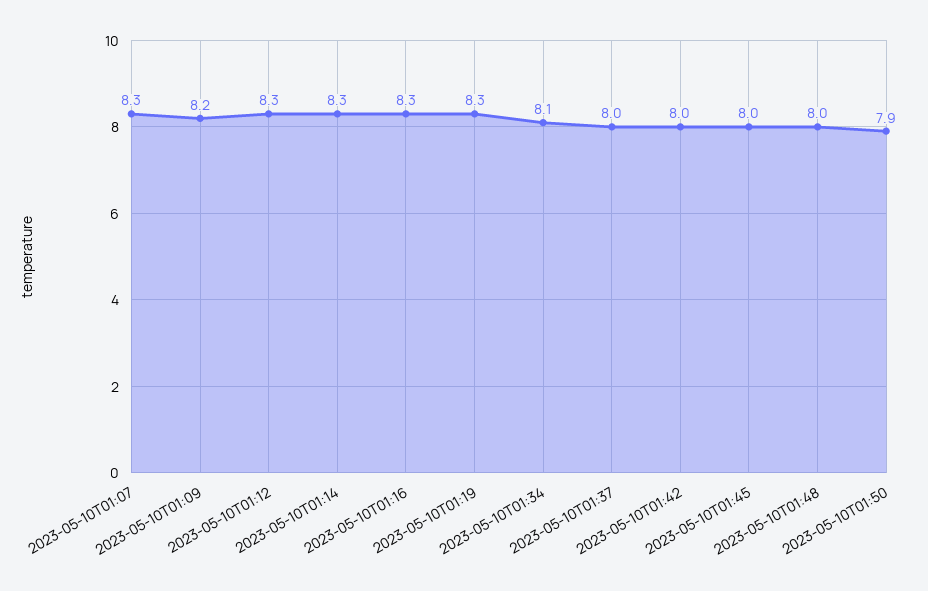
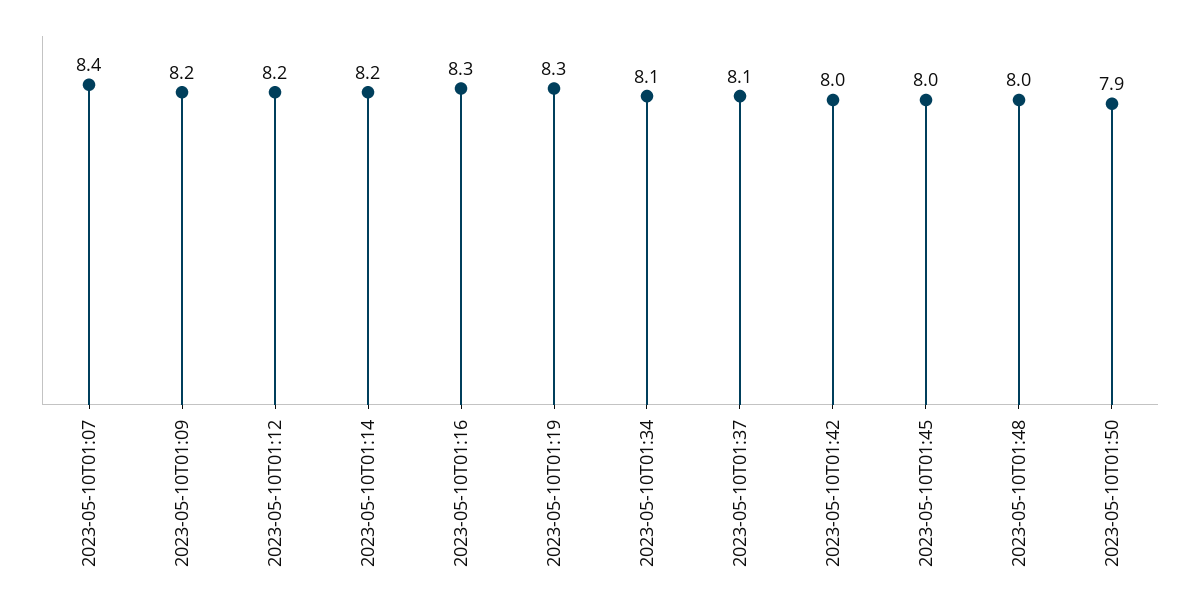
2023-05-10T01:07: 8.3 -> 8.4
2023-05-10T01:12: 8.3 -> 8.2
2023-05-10T01:14: 8.3 -> 8.2
2023-05-10T01:37: 8 -> 8.1

